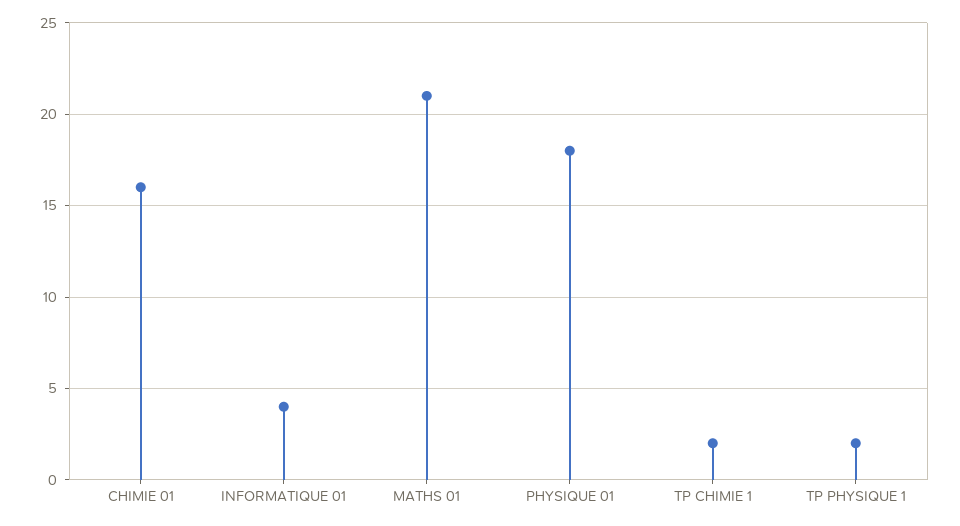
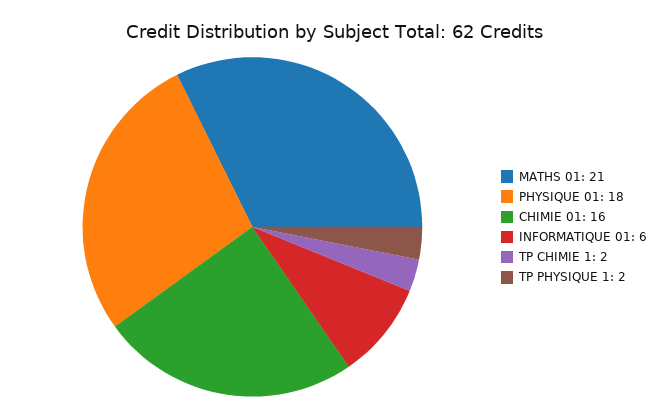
INFORMATIQUE 01: 4 -> 6

